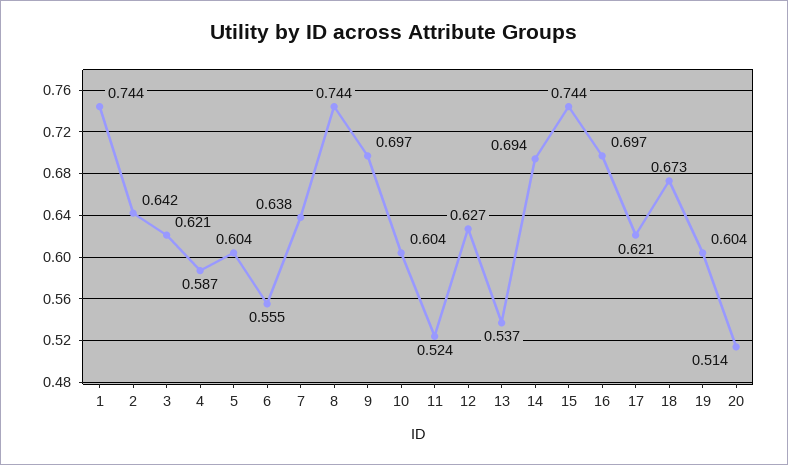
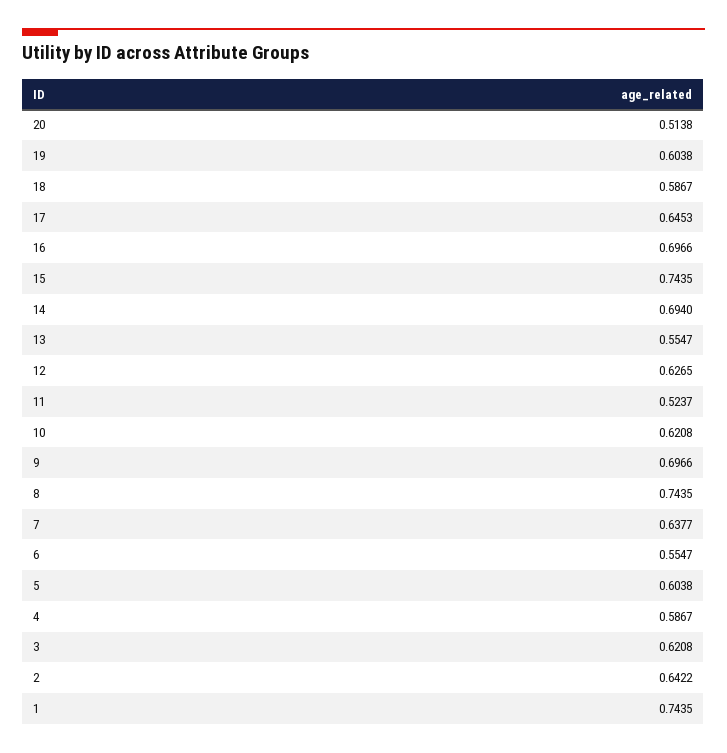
10: 0.604 -> 0.6208
13: 0.537 -> 0.5547
17: 0.621 -> 0.6453
18: 0.673 -> 0.5867

